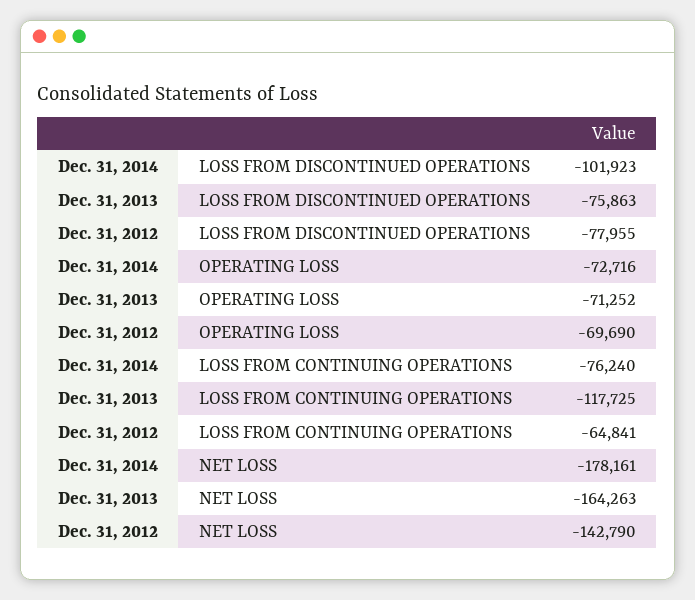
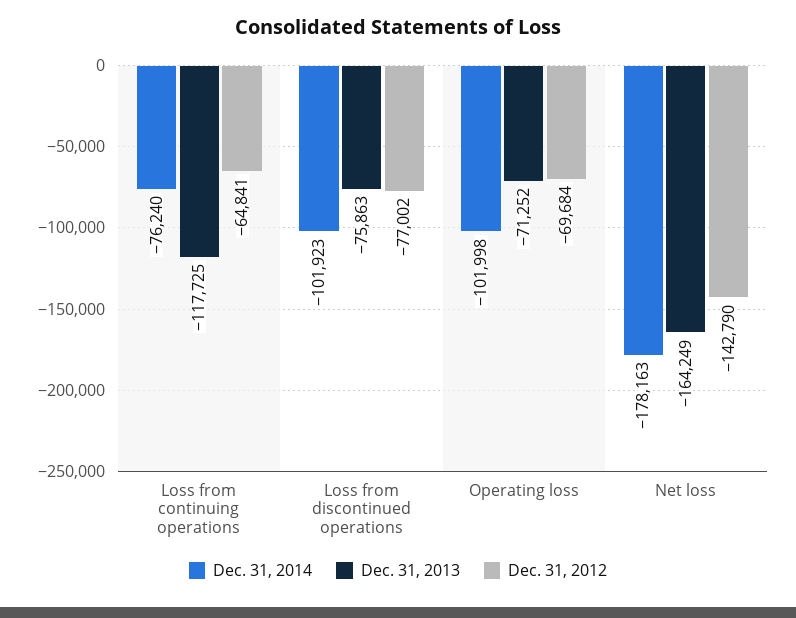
Dec. 31, 2012, LOSS FROM DISCONTINUED OPERATIONS: -77955 -> -77002
Dec. 31, 2014, OPERATING LOSS: -72716 -> -101998
Dec. 31, 2012, OPERATING LOSS: -69690 -> -69684
Dec. 31, 2014, NET LOSS: -178161 -> -178163
Dec. 31, 2013, NET LOSS: -164263 -> -164249

